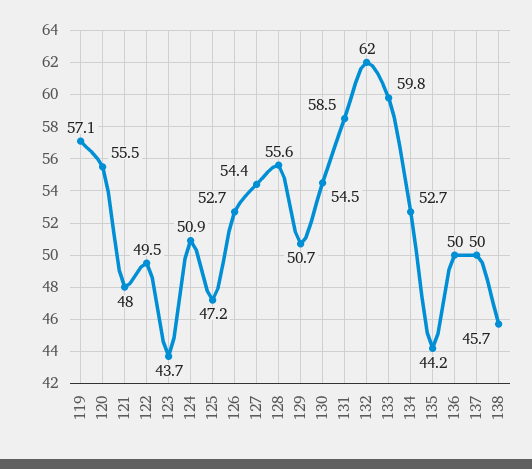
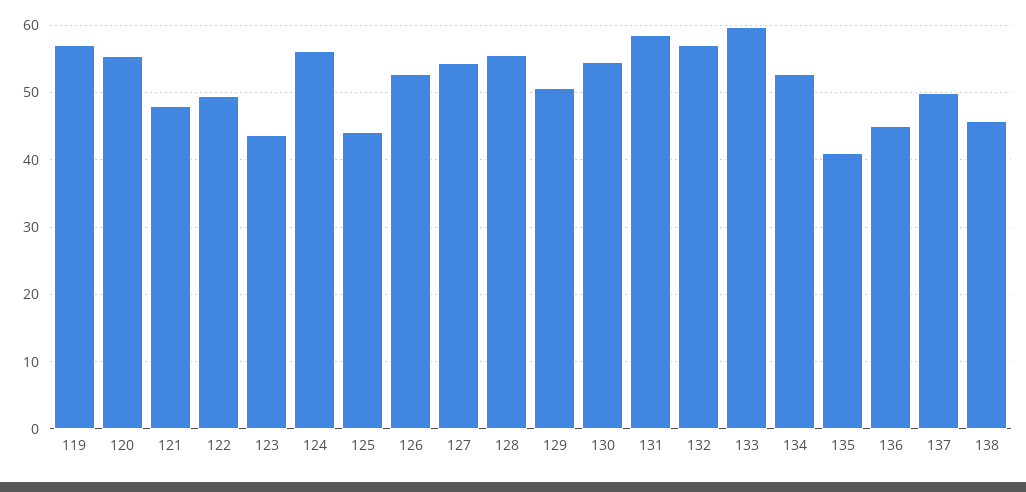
124: 50.9 -> 56
125: 47.2 -> 44
132: 62 -> 57
135: 44.2 -> 41
136: 50 -> 45

